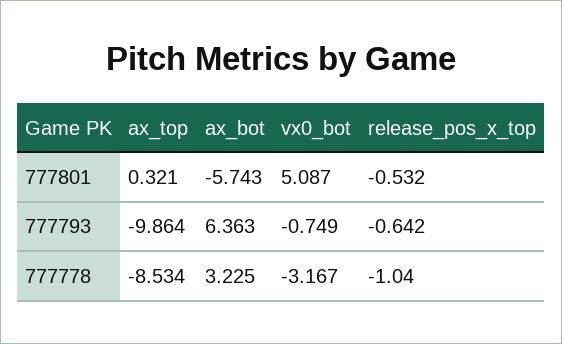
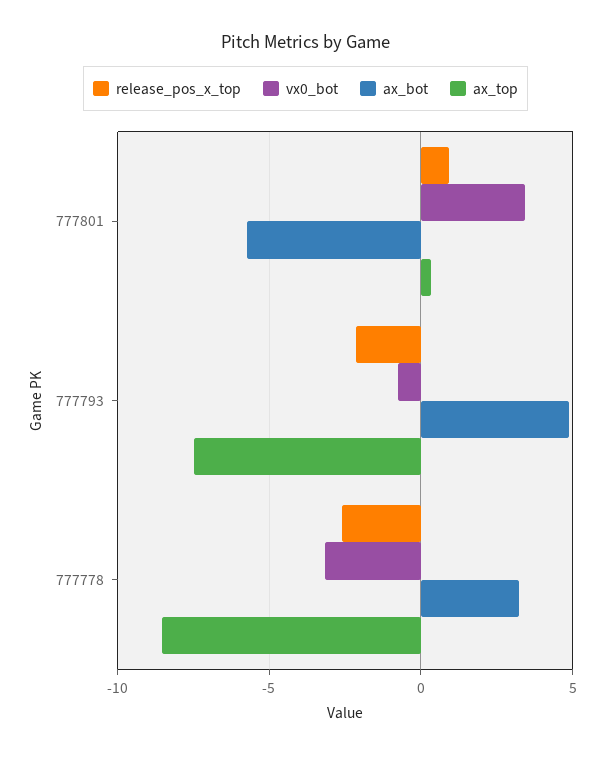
vx0_bot, 777801: 5.087 -> 3.5
release_pos_x_top, 777801: -0.532 -> 1
ax_top, 777793: -9.864 -> -7.5
ax_bot, 777793: 6.363 -> 5
release_pos_x_top, 777793: -0.642 -> -2
release_pos_x_top, 777778: -1.04 -> -2.5

